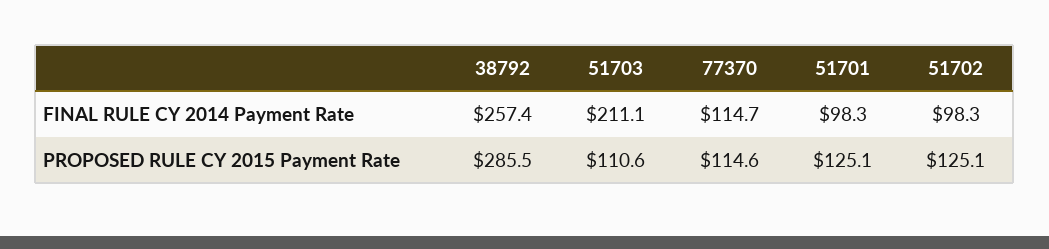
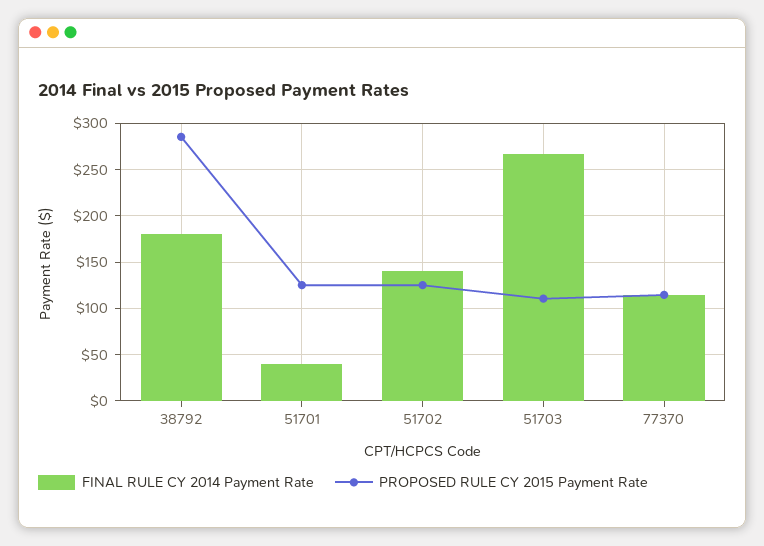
FINAL RULE CY 2014 Payment Rate, 38792: 257.4 -> 180
FINAL RULE CY 2014 Payment Rate, 51703: 211.1 -> 270
FINAL RULE CY 2014 Payment Rate, 51701: 98.3 -> 40
FINAL RULE CY 2014 Payment Rate, 51702: 98.3 -> 140

